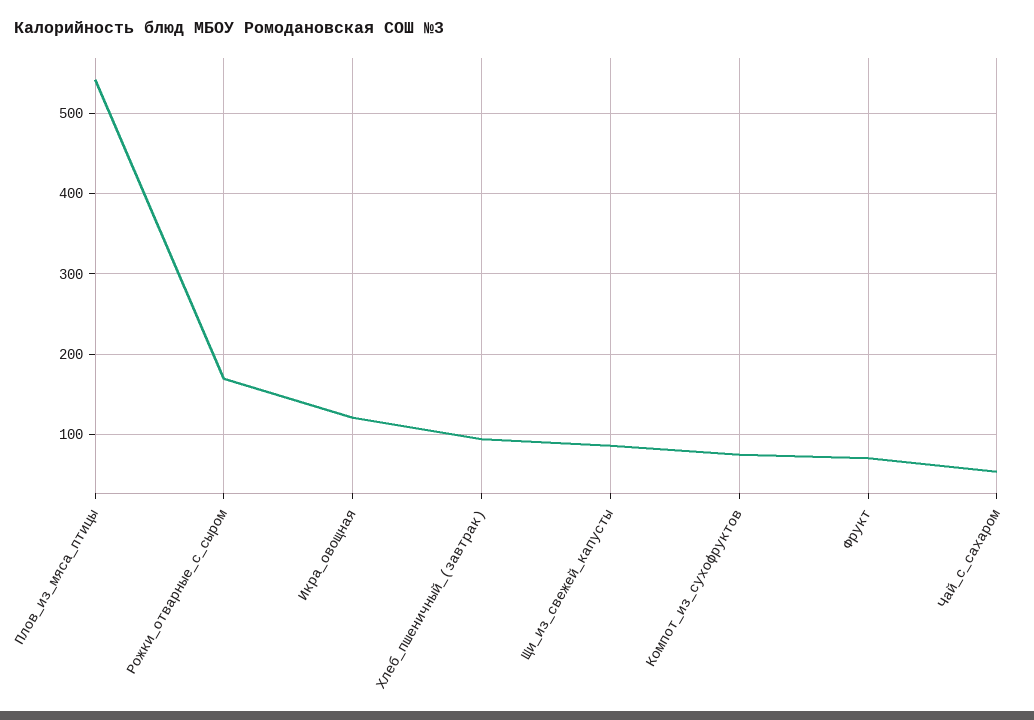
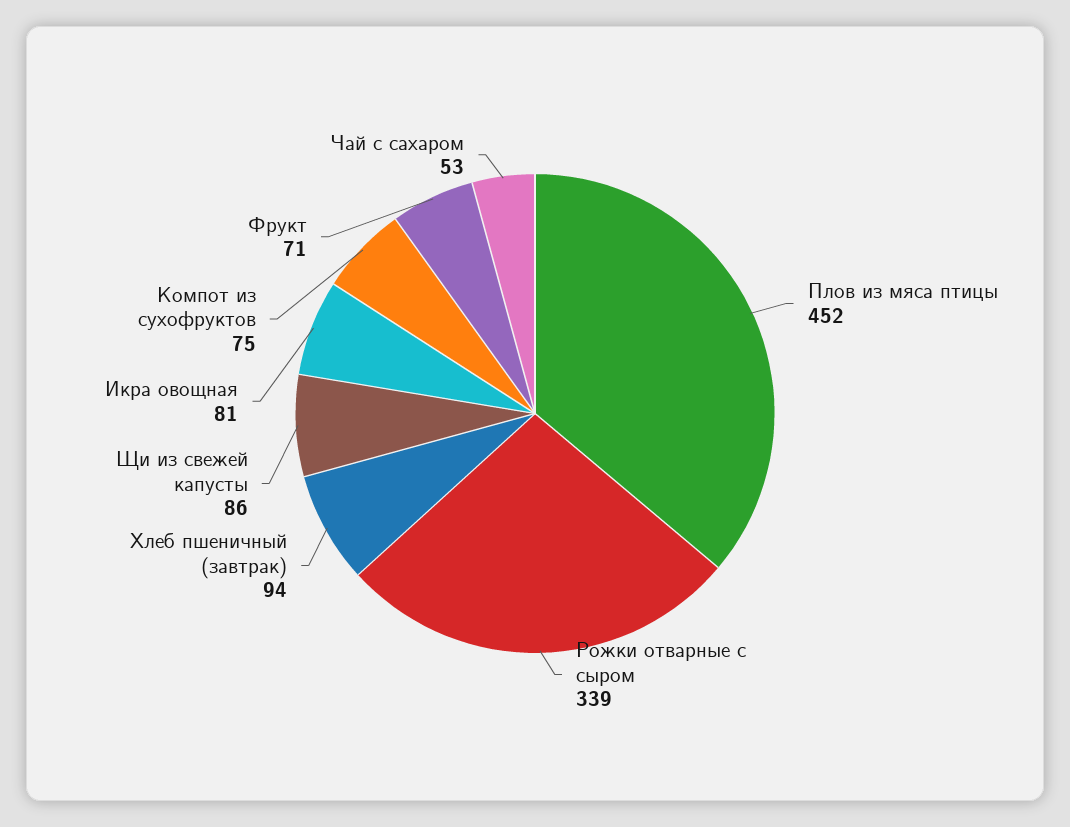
Плов_из_мяса_птицы: 540 -> 452
Рожки_отварные_с_сыром: 170 -> 339
Икра_овощная: 120 -> 81

